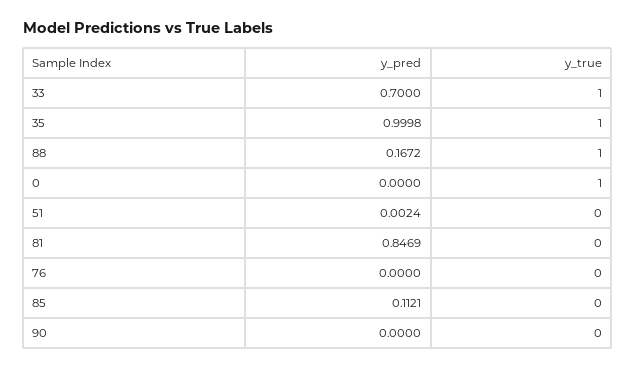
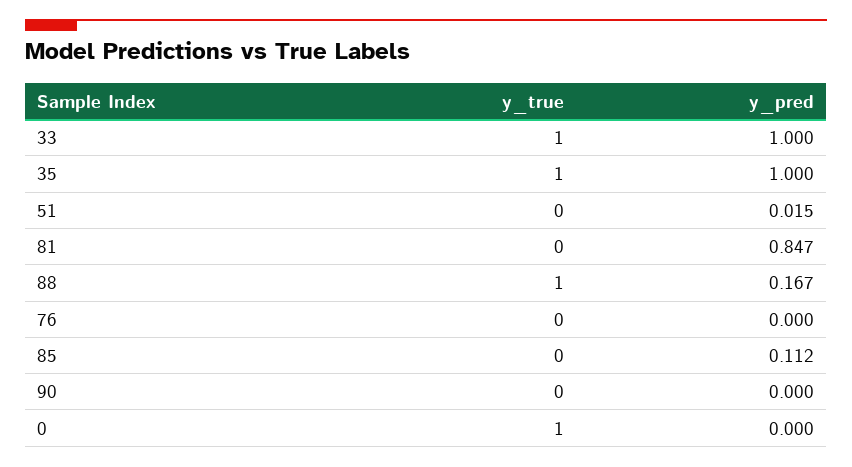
y_pred, 33: 0.7 -> 1
y_pred, 51: 0.0024 -> 0.015

